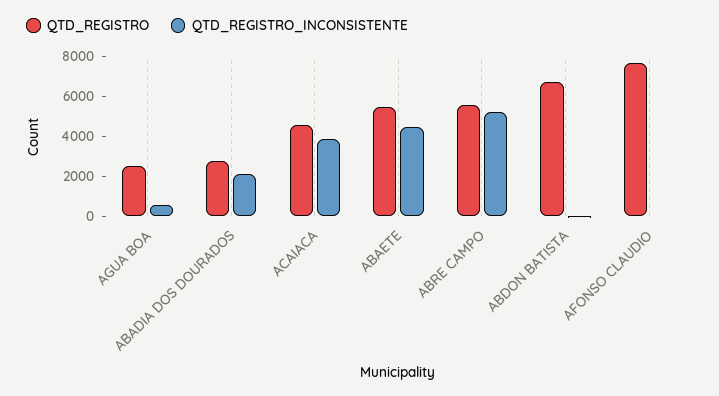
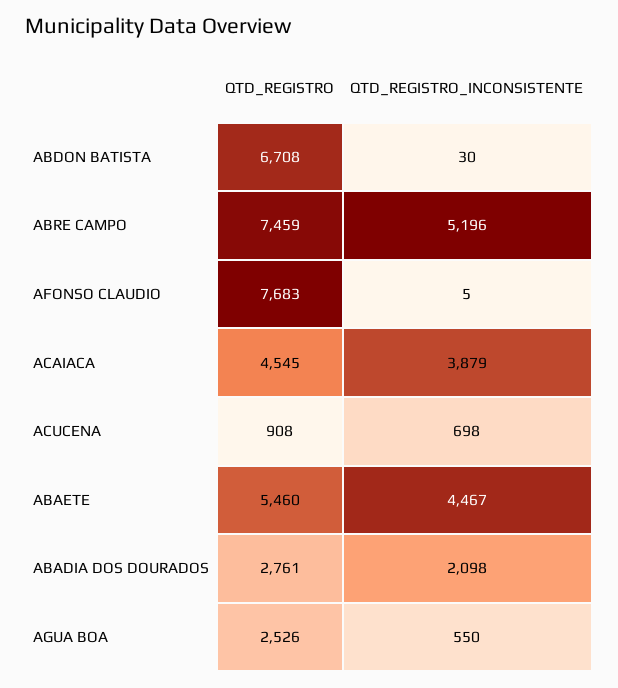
QTD_REGISTRO, ABRE CAMPO: 5500 -> 7459
QTD_REGISTRO, ACUCENA: none -> 908
QTD_REGISTRO_INCONSISTENTE, ACUCENA: none -> 698

